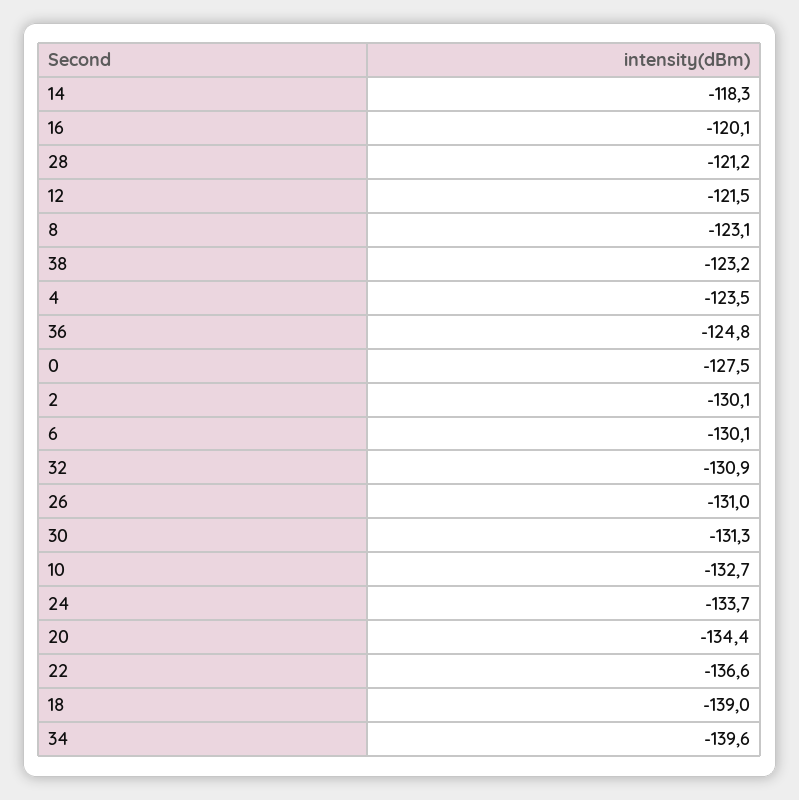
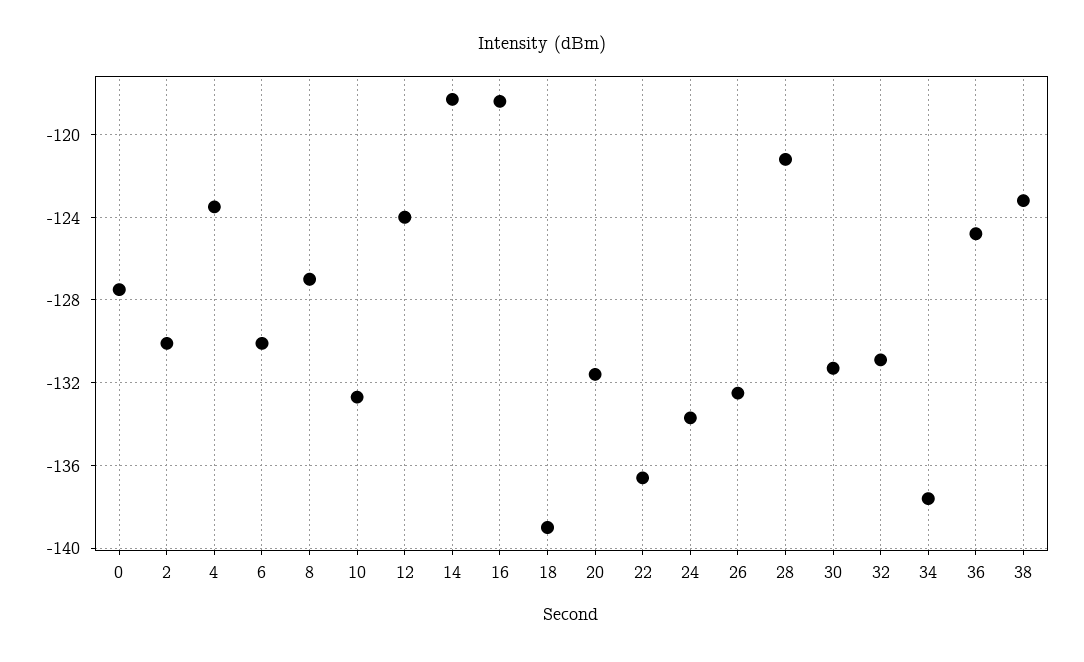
16: -120.1 -> -118.5
12: -121.5 -> -124
8: -123.1 -> -127
26: -131 -> -132.5
20: -134.4 -> -131.5
34: -139.6 -> -137.5

